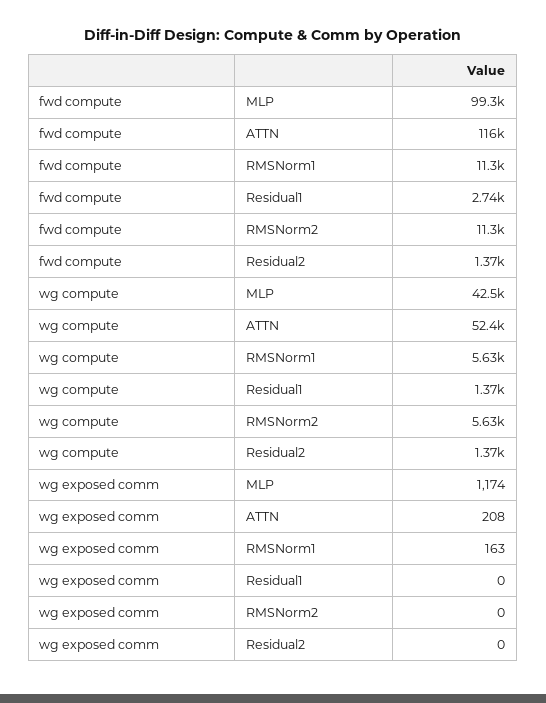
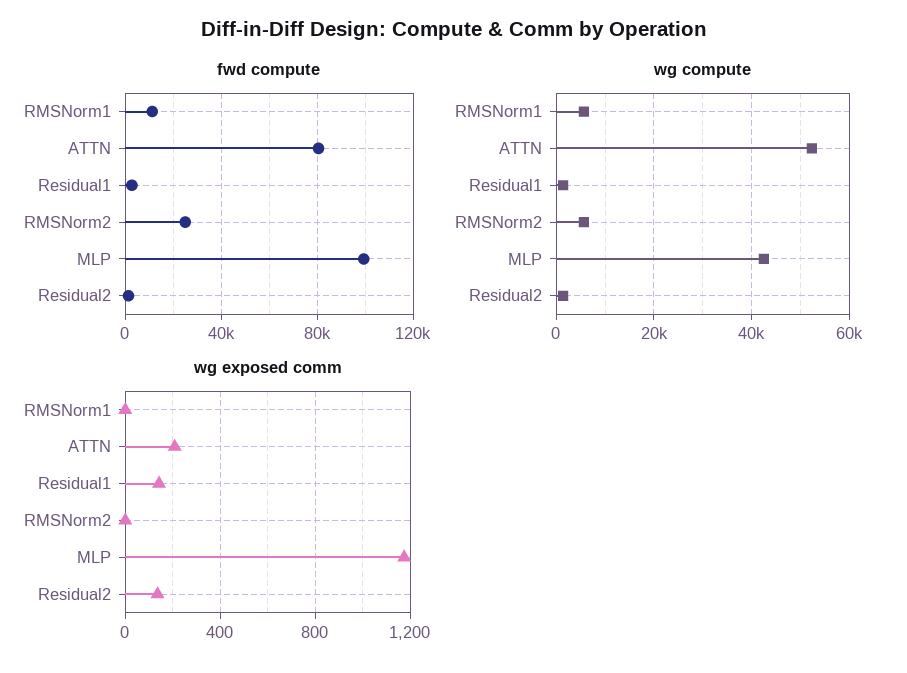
fwd compute, ATTN: 116000 -> 80000
fwd compute, RMSNorm2: 11300 -> 25000
wg exposed comm, RMSNorm1: 163 -> 0
wg exposed comm, Residual1: 0 -> 150
wg exposed comm, Residual2: 0 -> 150

